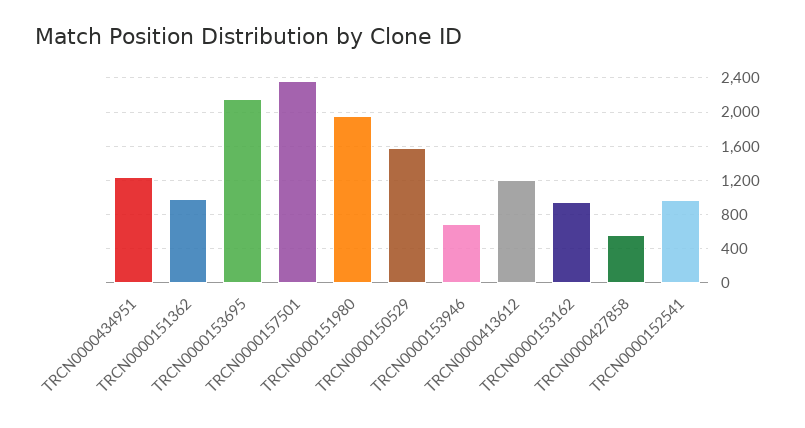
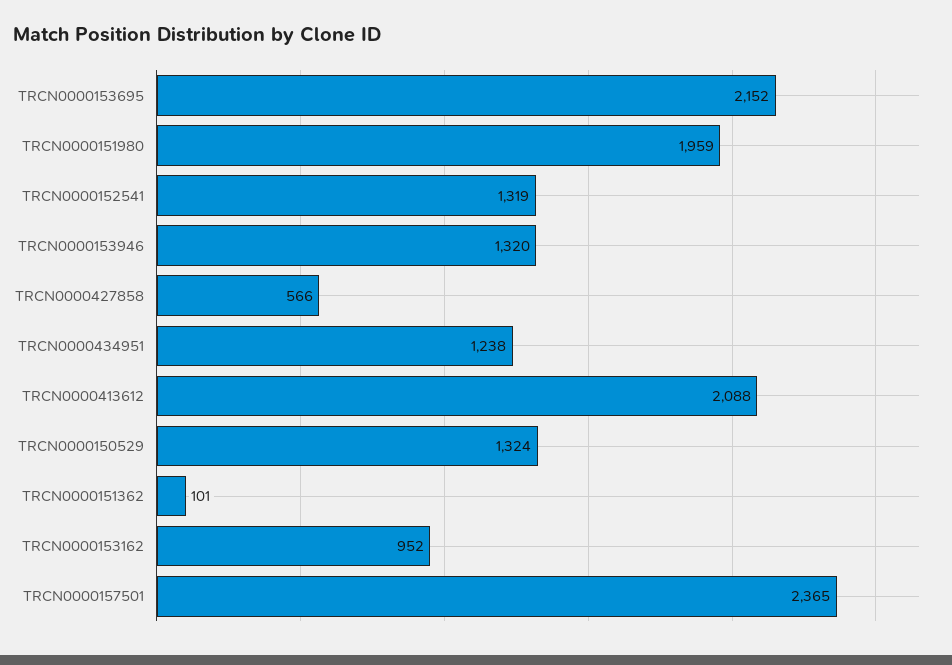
TRCN0000151362: 1000 -> 101
TRCN0000150529: 1600 -> 1324
TRCN0000153946: 700 -> 1320
TRCN0000413612: 1200 -> 2088
TRCN0000152541: 1000 -> 1319

